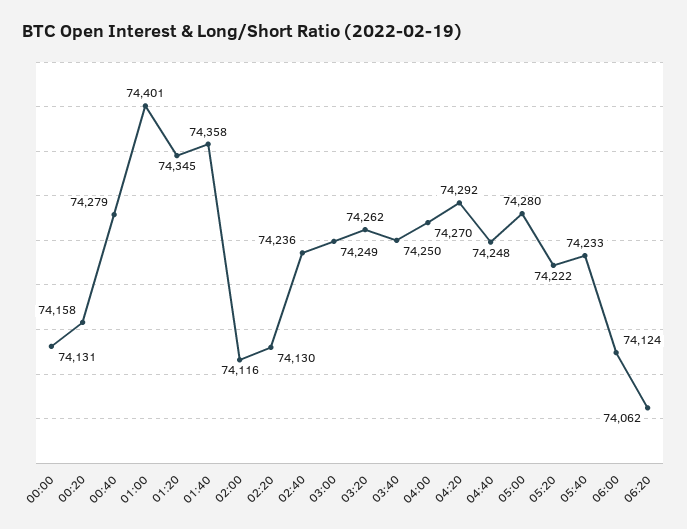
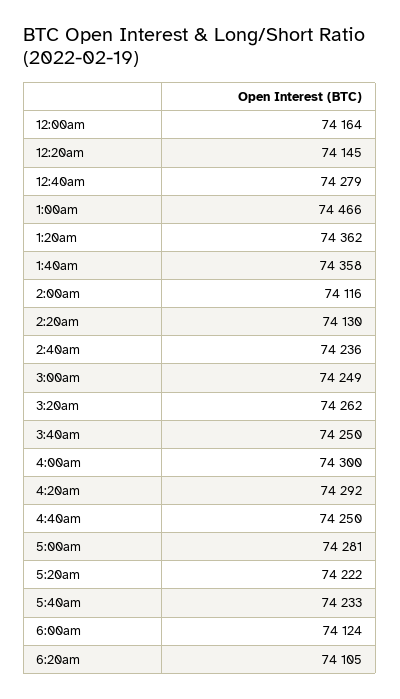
00:00: 74131 -> 74164
00:20: 74158 -> 74145
01:00: 74401 -> 74466
01:20: 74345 -> 74362
04:00: 74270 -> 74300
04:40: 74248 -> 74250
05:00: 74280 -> 74281
06:20: 74062 -> 74105

